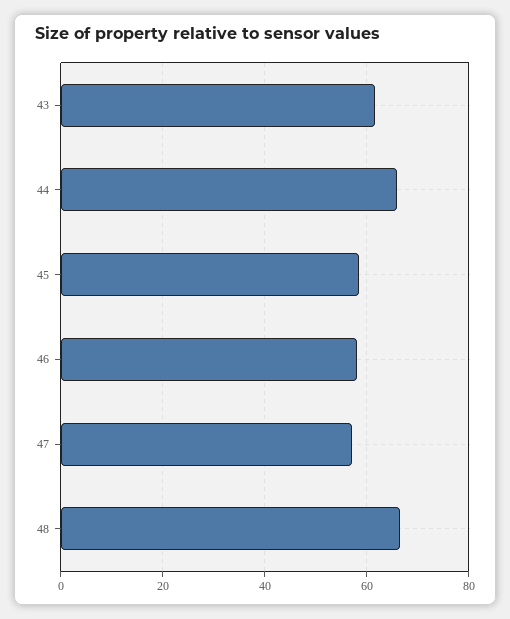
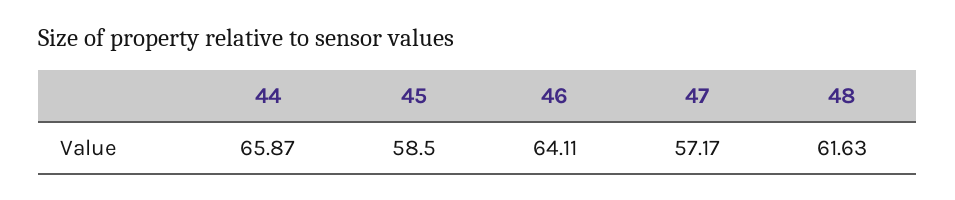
43: 62 -> none
46: 58 -> 64.11
48: 66 -> 61.63

